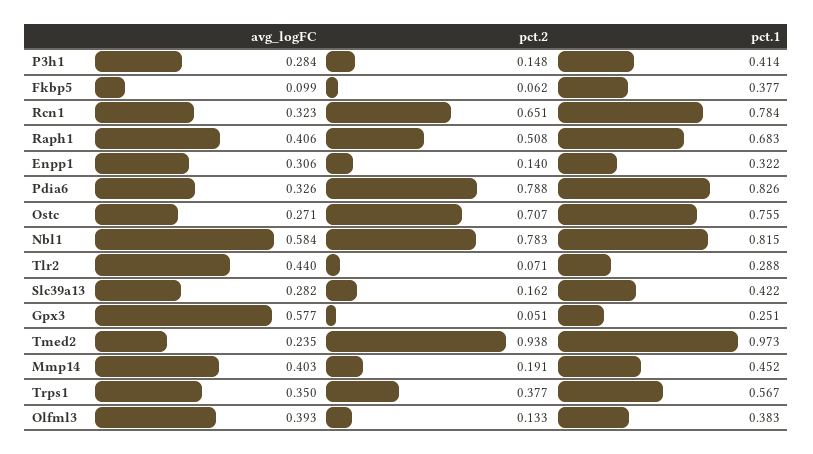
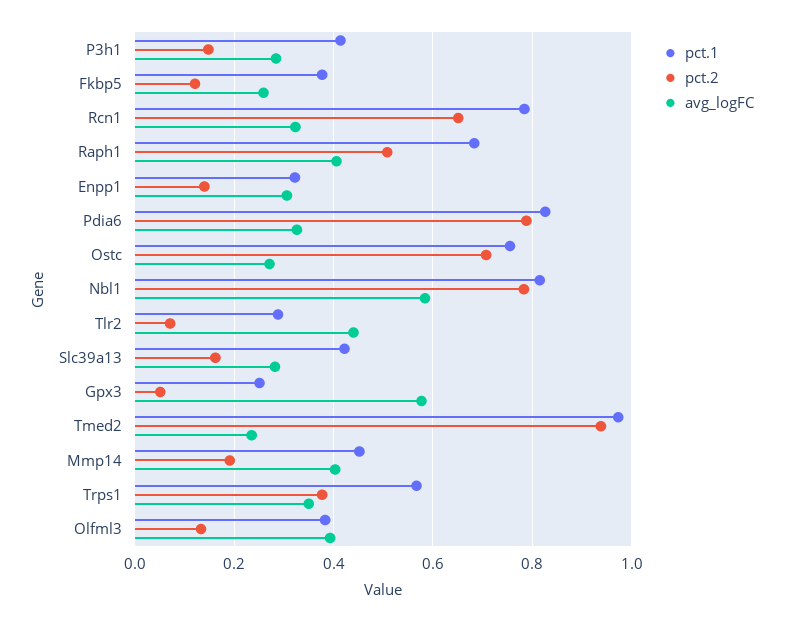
avg_logFC, Fkbp5: 0.099 -> 0.26
pct.2, Fkbp5: 0.062 -> 0.12

